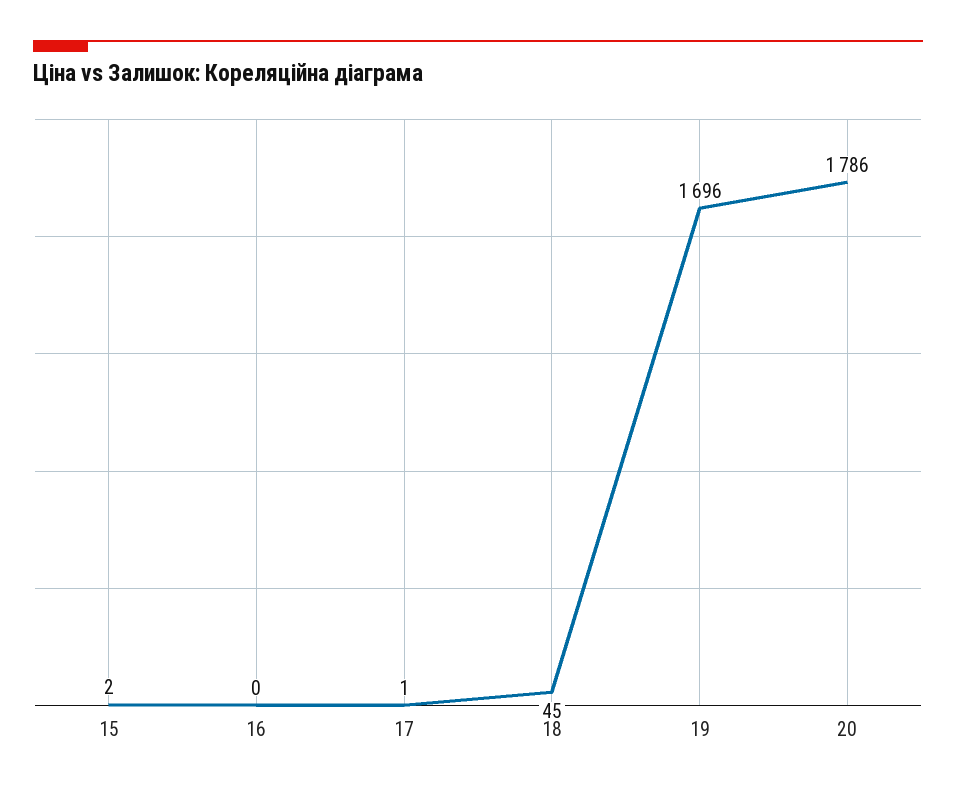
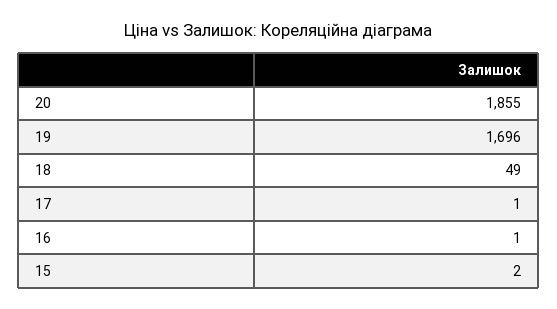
16: 0 -> 1
18: 45 -> 49
20: 1786 -> 1855

